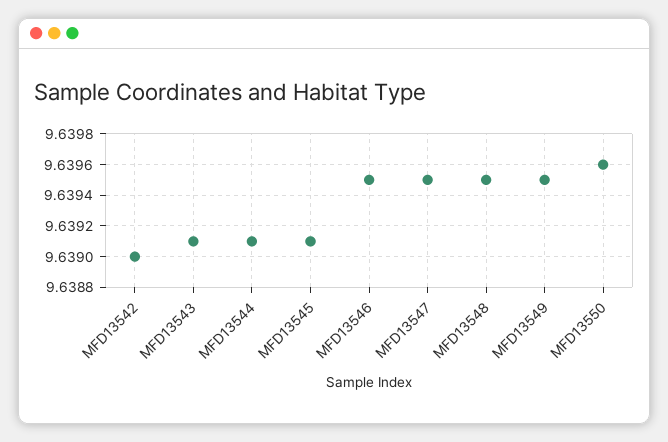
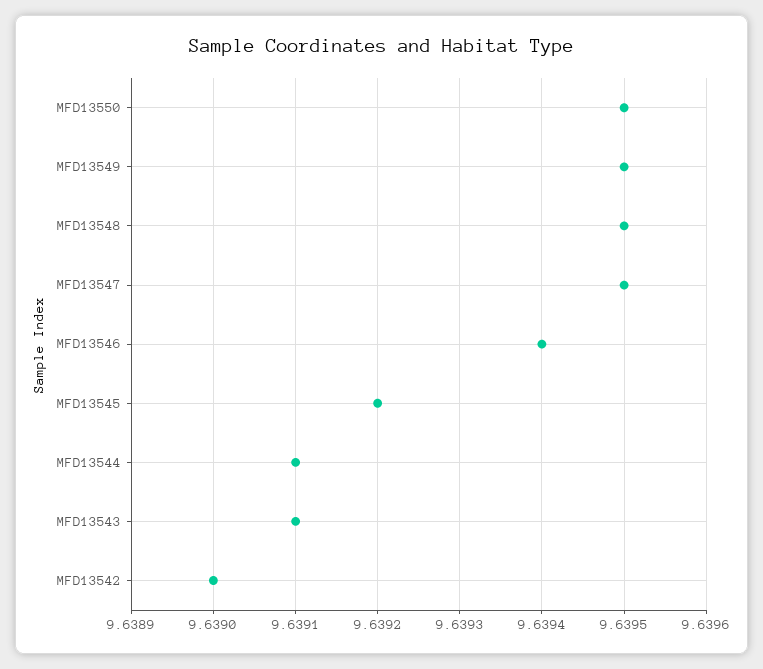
MFD13545: 9.6391 -> 9.6392
MFD13546: 9.6395 -> 9.6394
MFD13550: 9.6396 -> 9.6395

